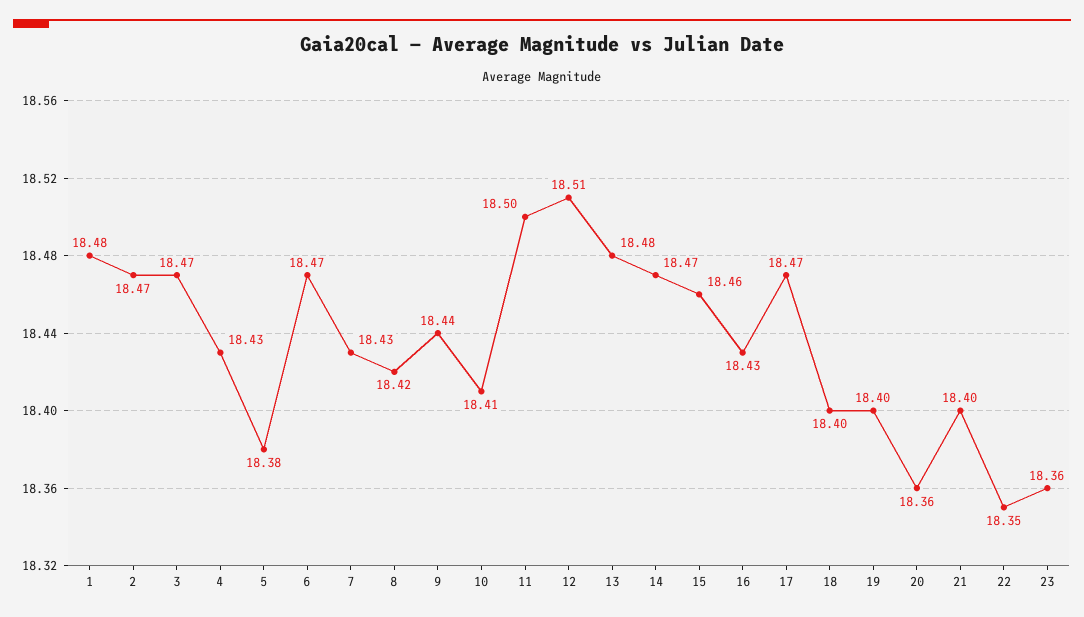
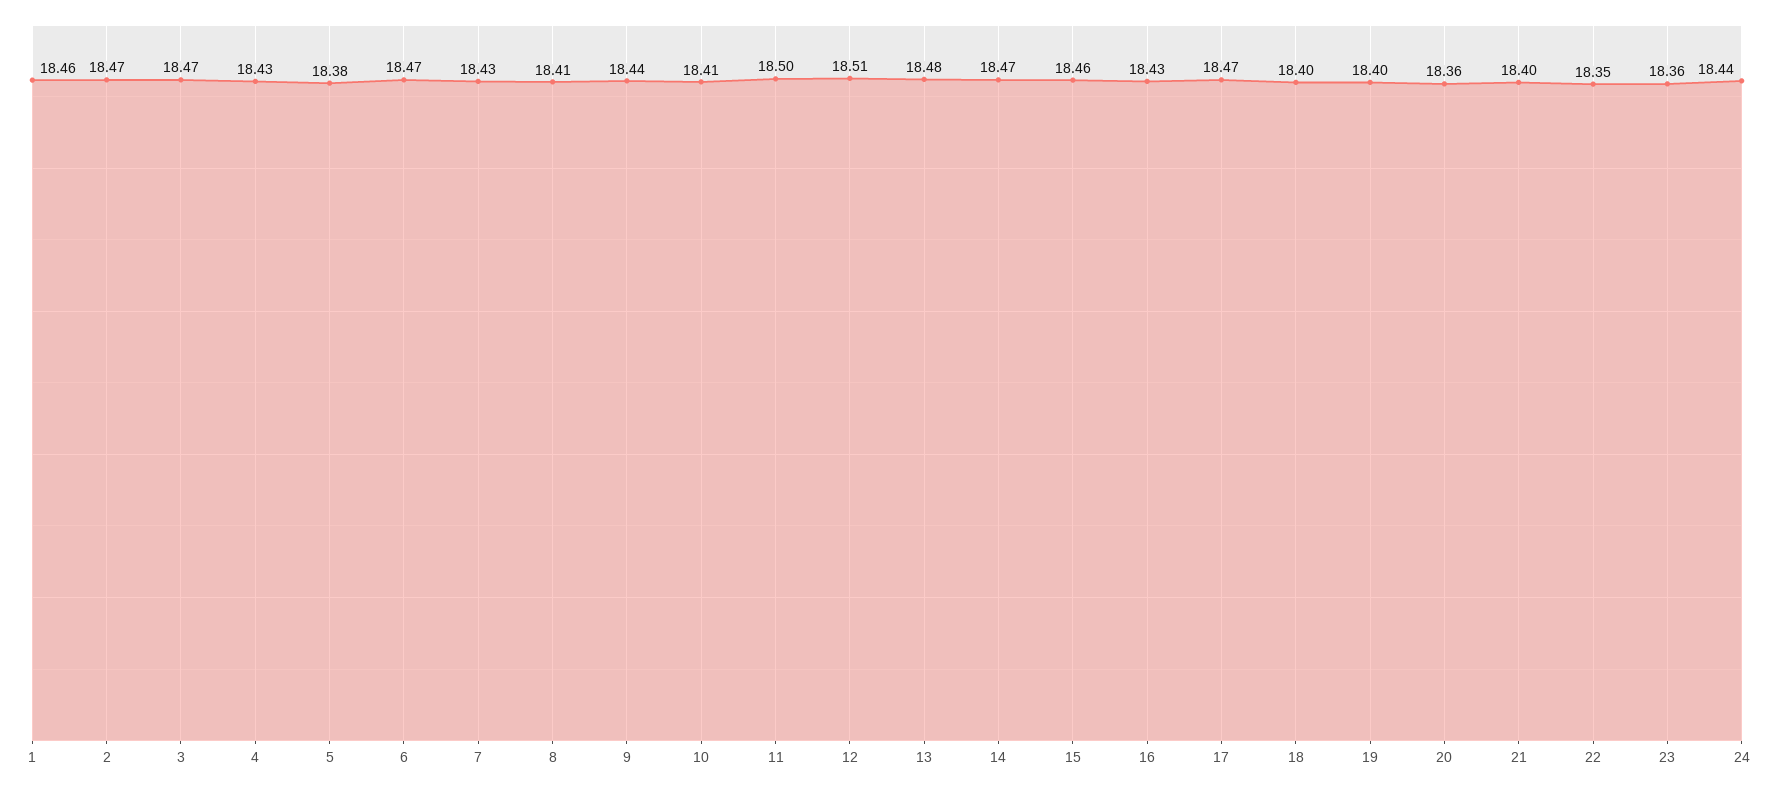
1: 18.48 -> 18.46
8: 18.42 -> 18.41
24: none -> 18.44

